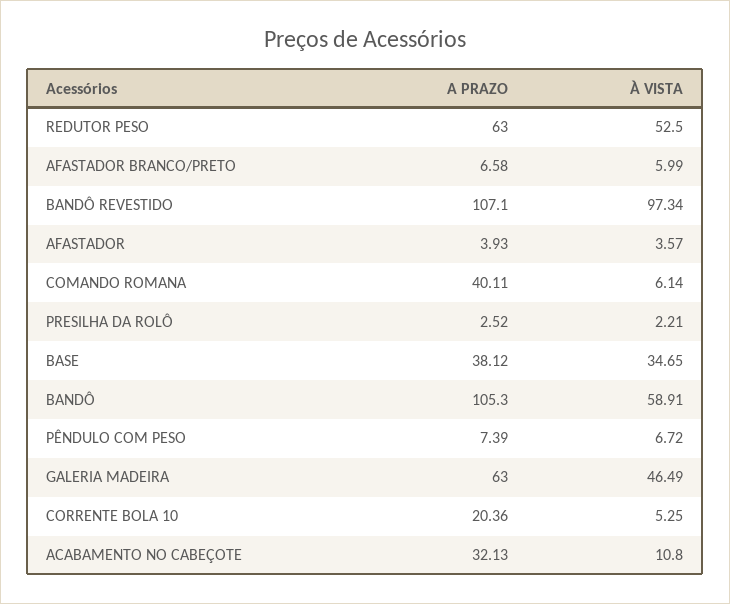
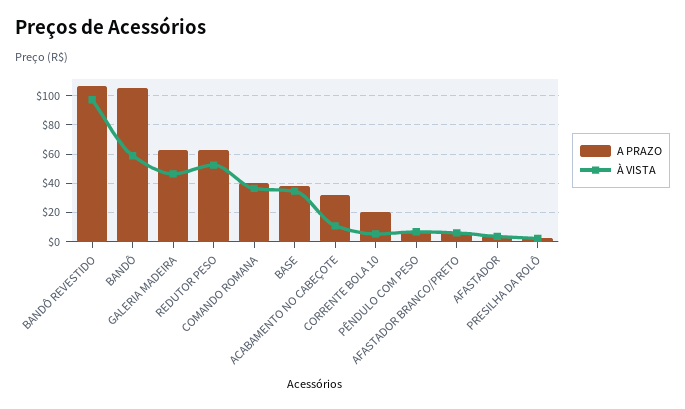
À VISTA, COMANDO ROMANA: 6.14 -> 35

